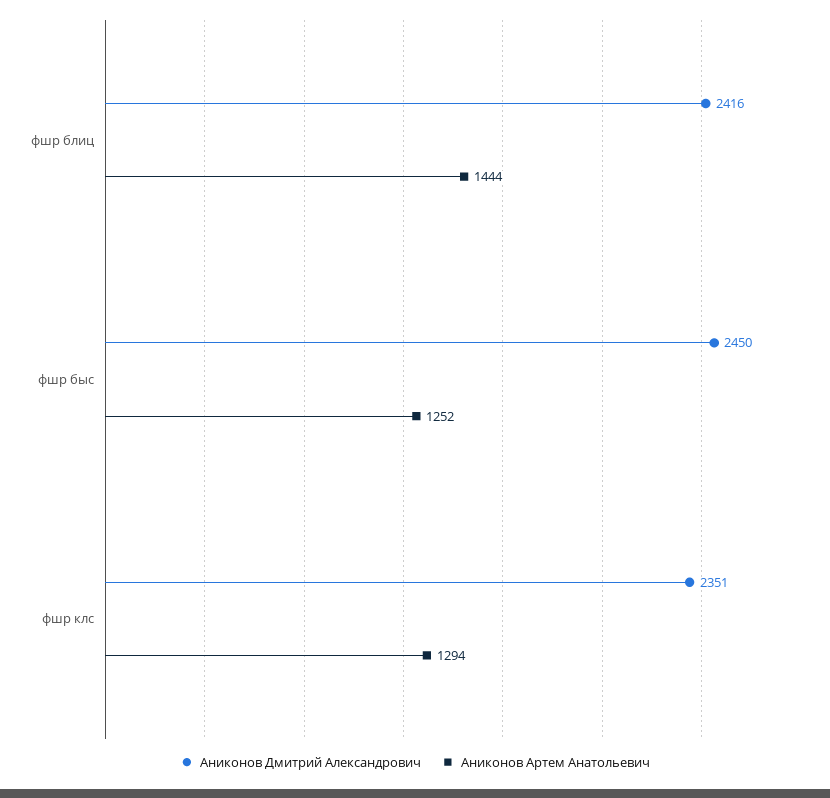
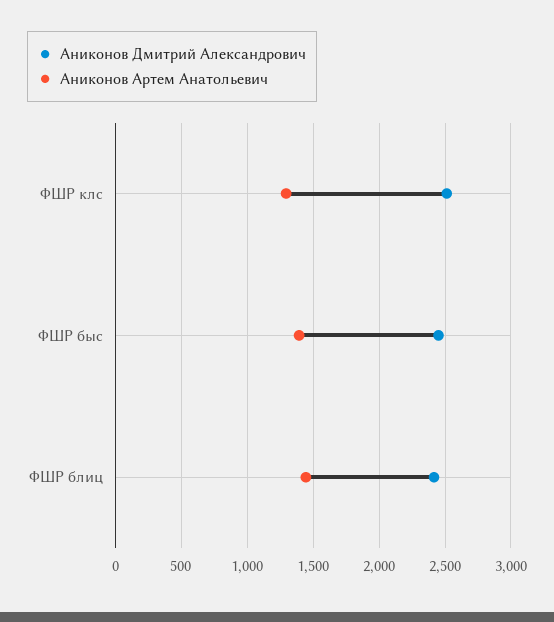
Аниконов Артем Анатольевич, фшр быс: 1252 -> 1400
Аниконов Дмитрий Александрович, фшр клс: 2351 -> 2500

